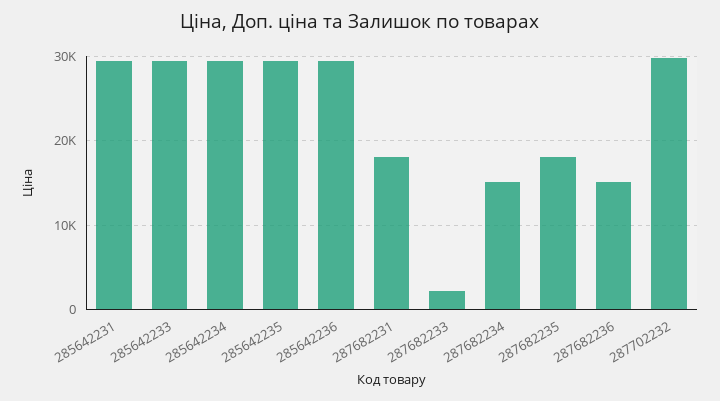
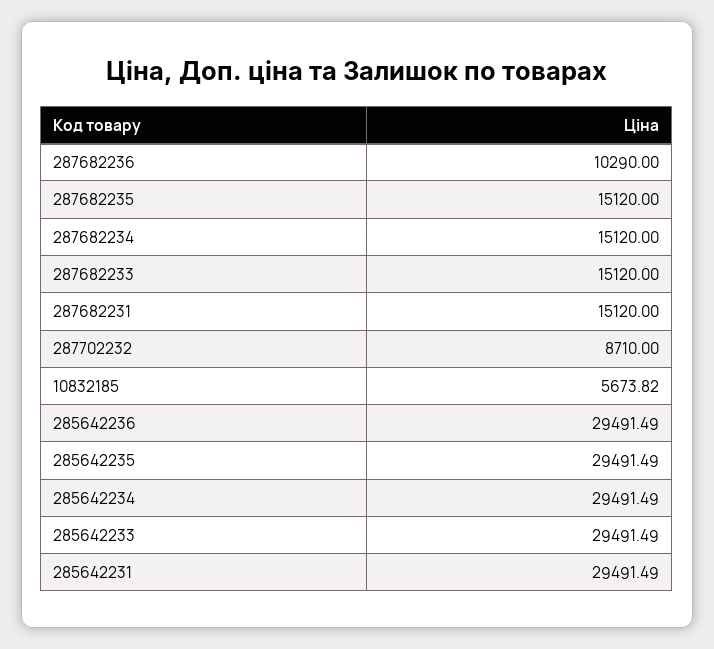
287682231: 18000 -> 15120
287682233: 2000 -> 15120
287682235: 18000 -> 15120
287682236: 15000 -> 10290
287702232: 30000 -> 8710
10832185: none -> 5673.82

